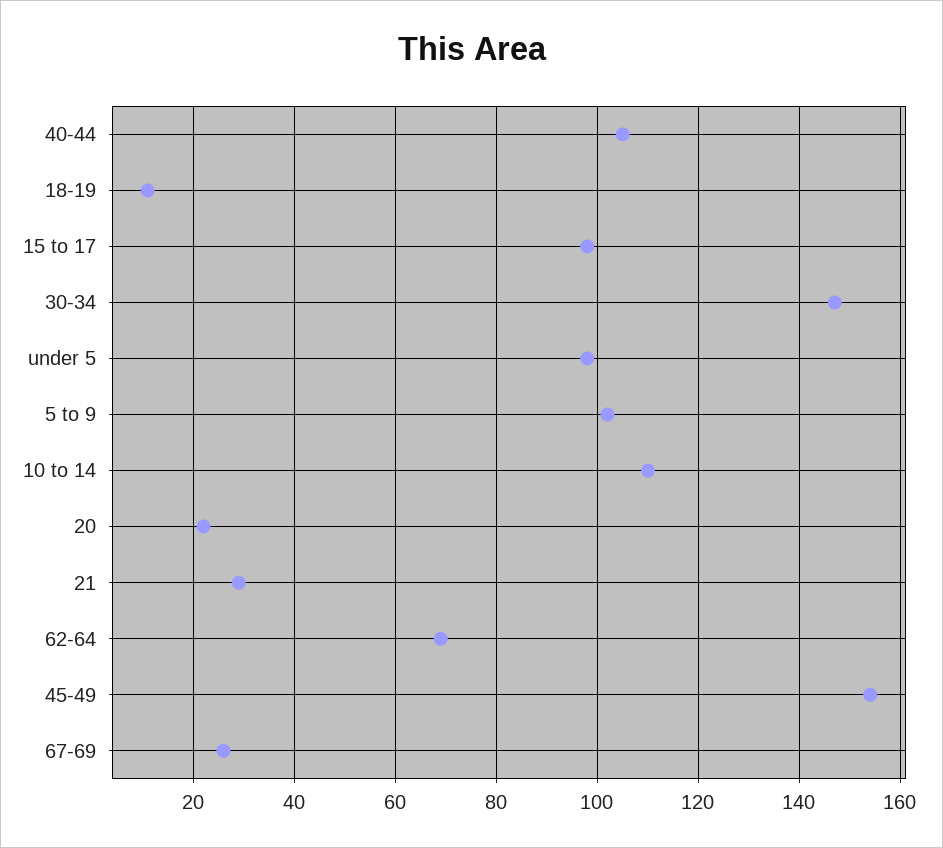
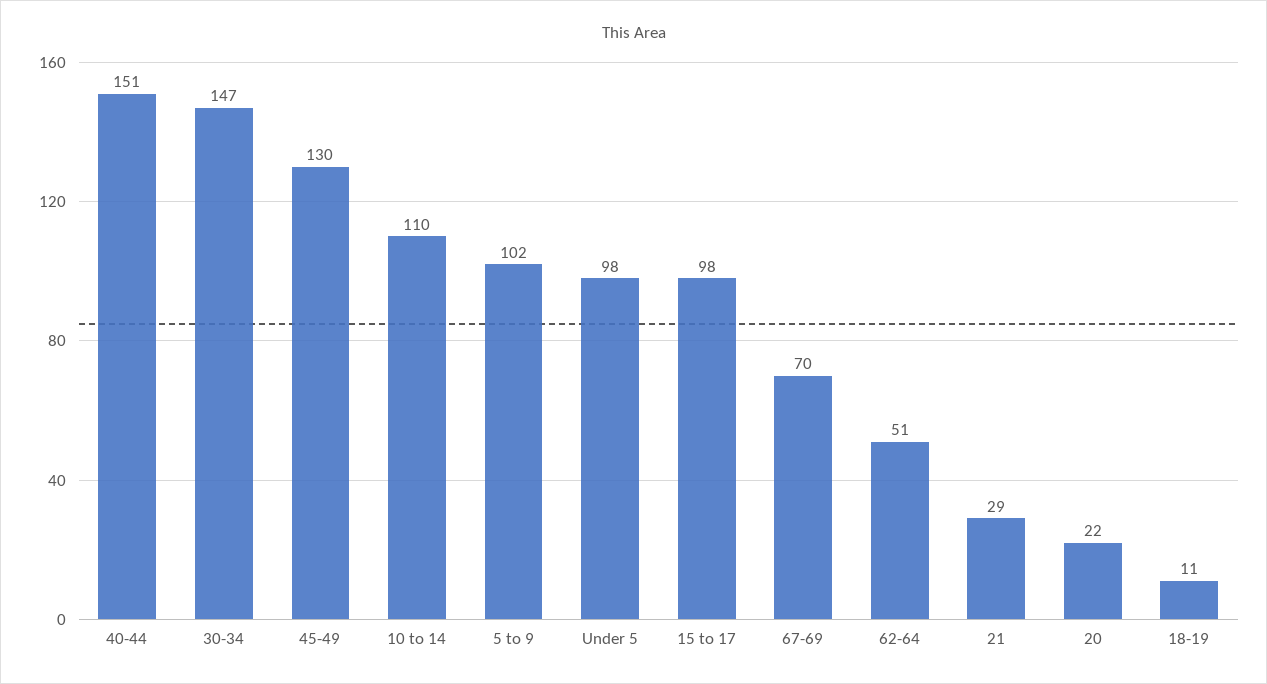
40-44: 105 -> 151
62-64: 70 -> 51
45-49: 155 -> 130
67-69: 25 -> 70

